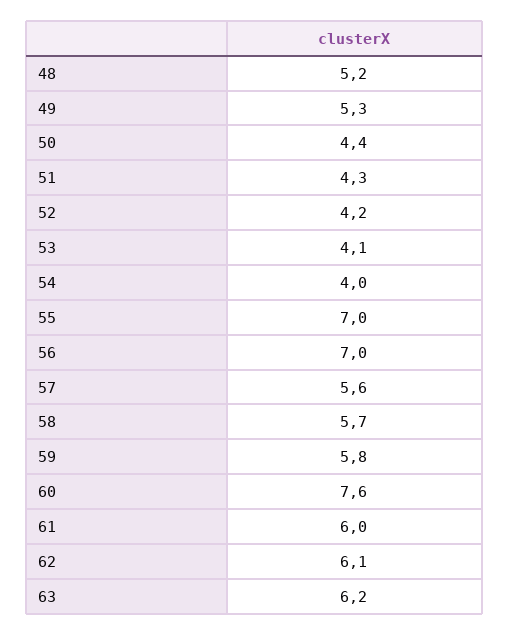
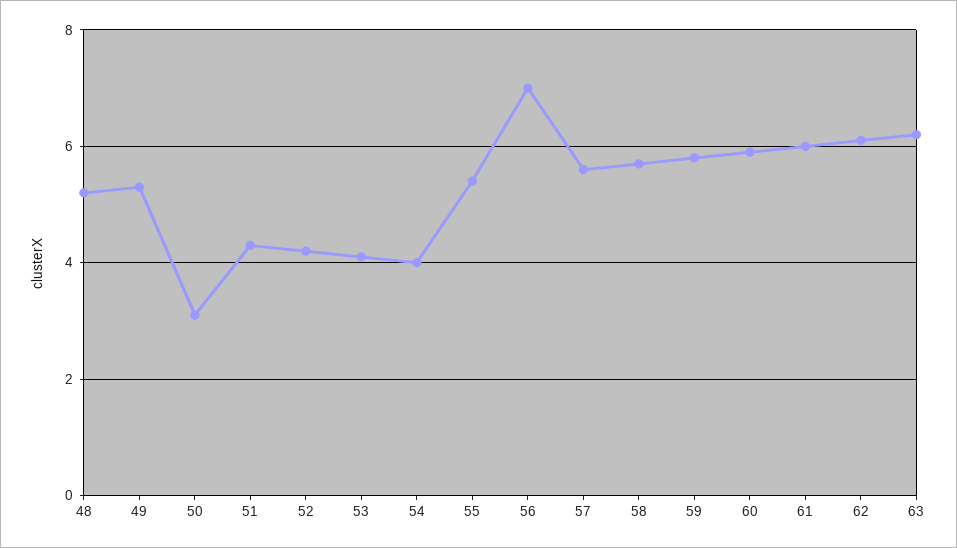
50: 4.4 -> 3
55: 7 -> 5.5
60: 7.6 -> 6

